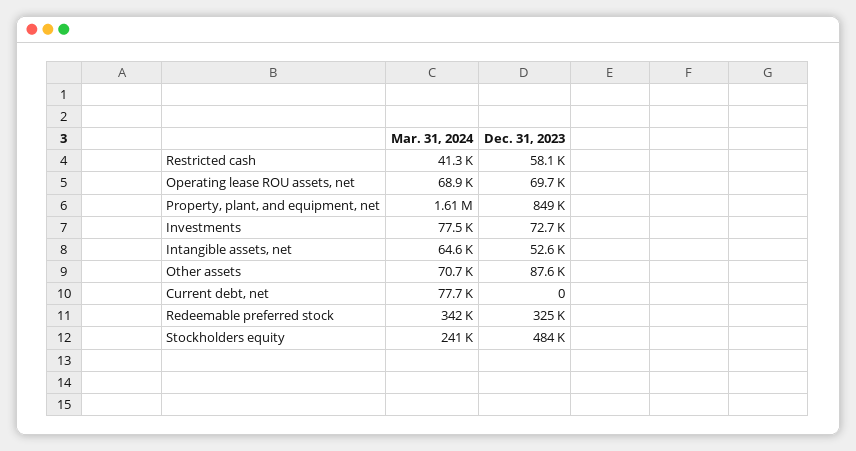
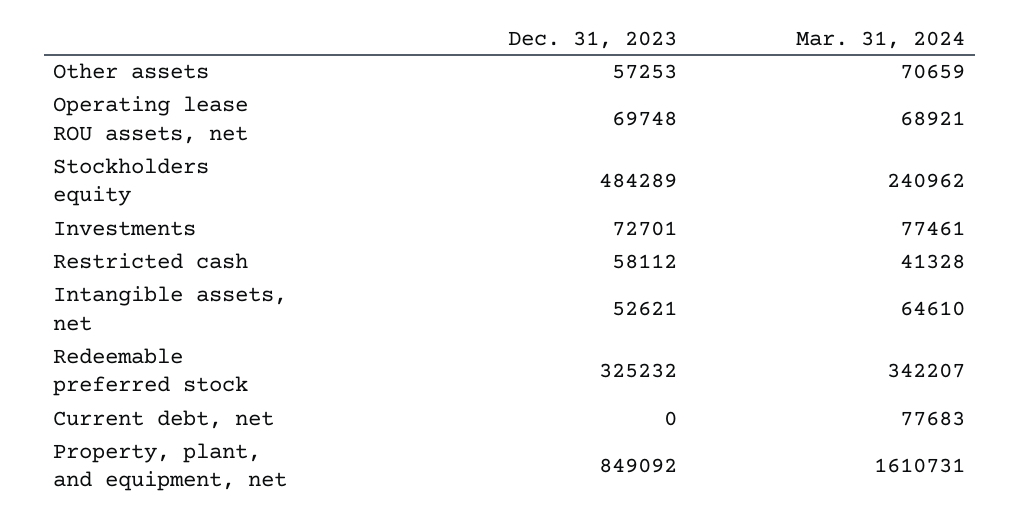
Dec. 31, 2023, Other assets: 87600 -> 57253

